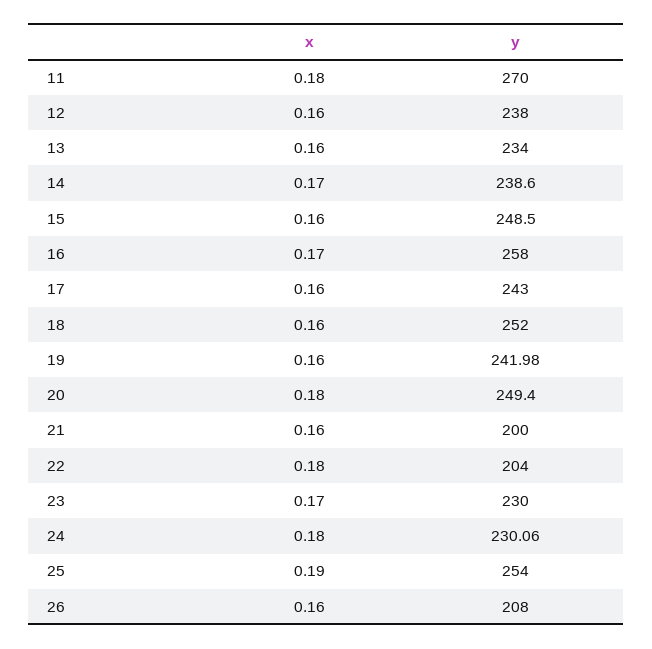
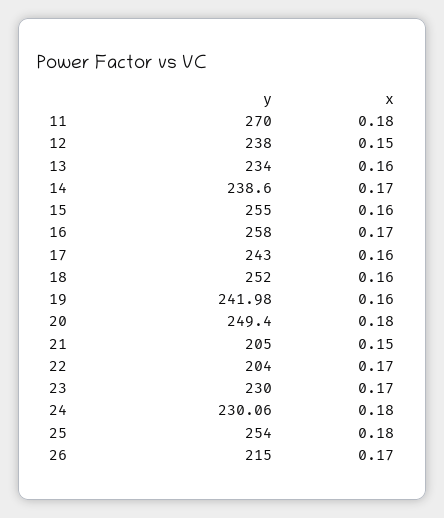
x, 12: 0.16 -> 0.15
y, 15: 248.5 -> 255
x, 21: 0.16 -> 0.15
y, 21: 200 -> 205
x, 22: 0.18 -> 0.17
x, 25: 0.19 -> 0.18
x, 26: 0.16 -> 0.17
y, 26: 208 -> 215

